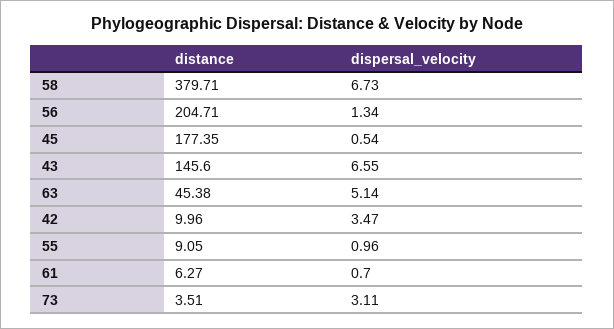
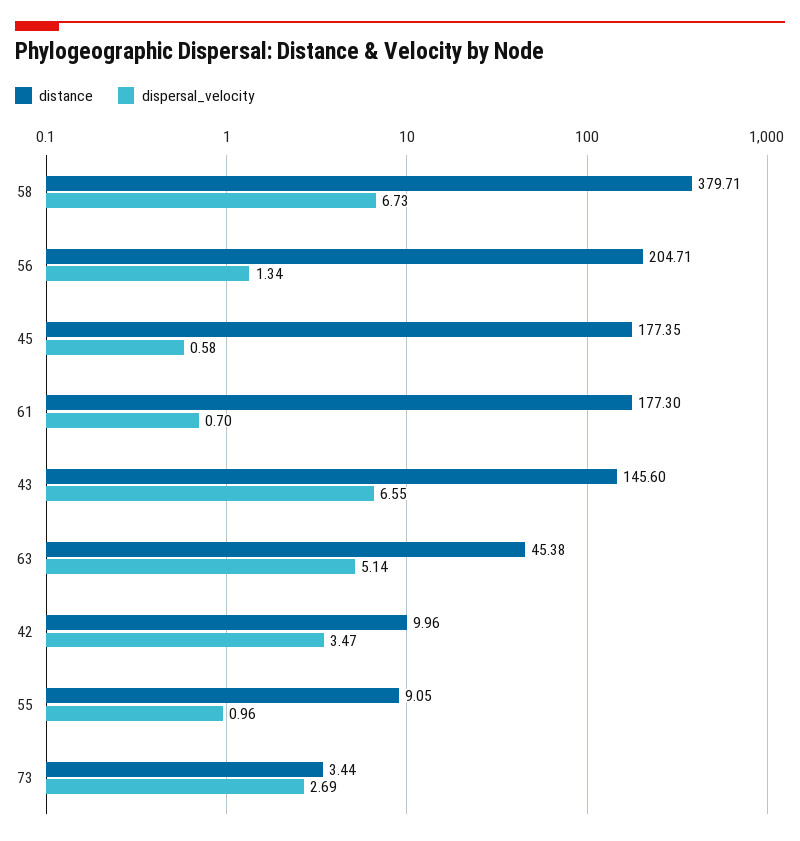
dispersal_velocity, 45: 0.54 -> 0.58
distance, 61: 6.27 -> 177.3
distance, 73: 3.51 -> 3.44
dispersal_velocity, 73: 3.11 -> 2.69

